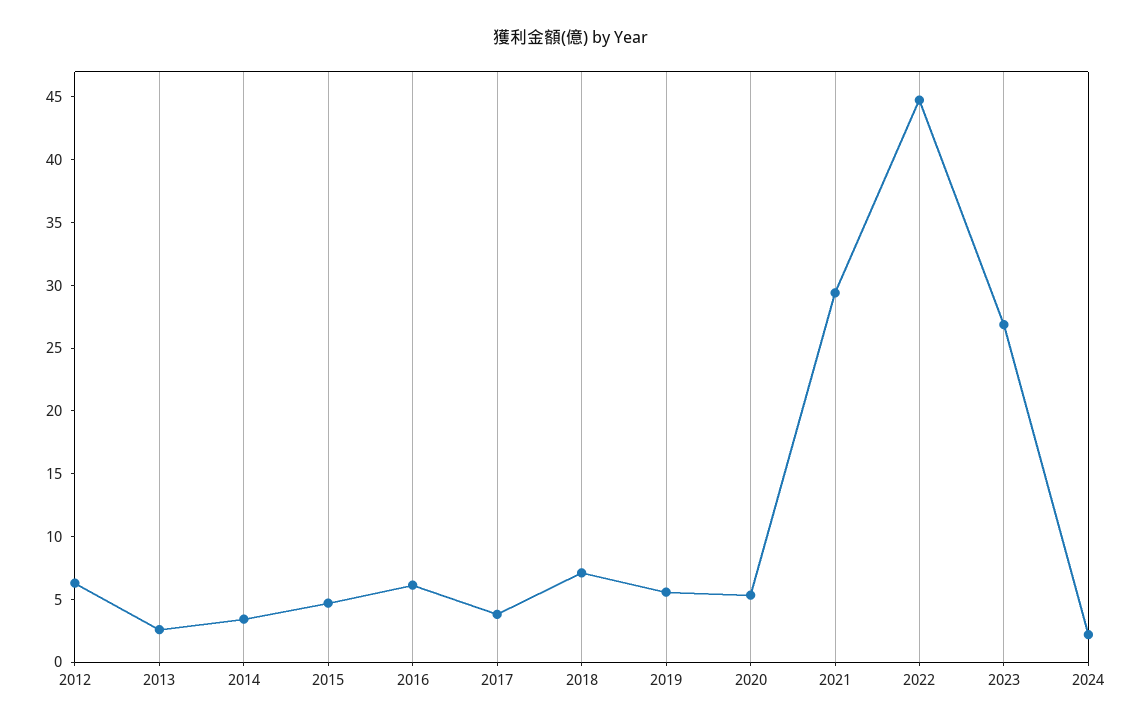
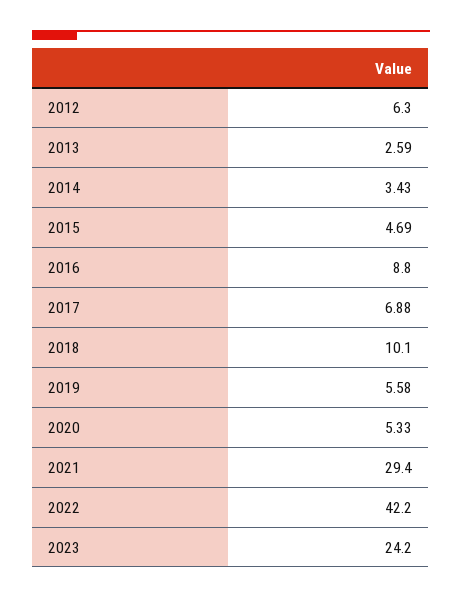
2016: 6 -> 8.8
2017: 4 -> 6.88
2018: 7 -> 10.1
2022: 45 -> 42.2
2023: 27 -> 24.2
2024: 2 -> none

